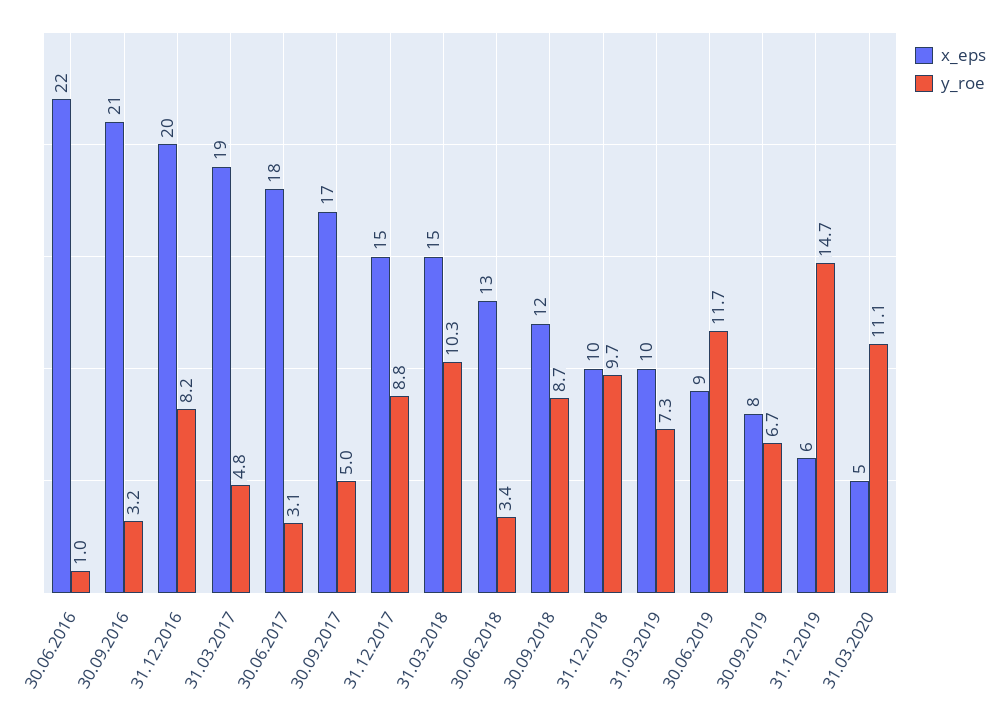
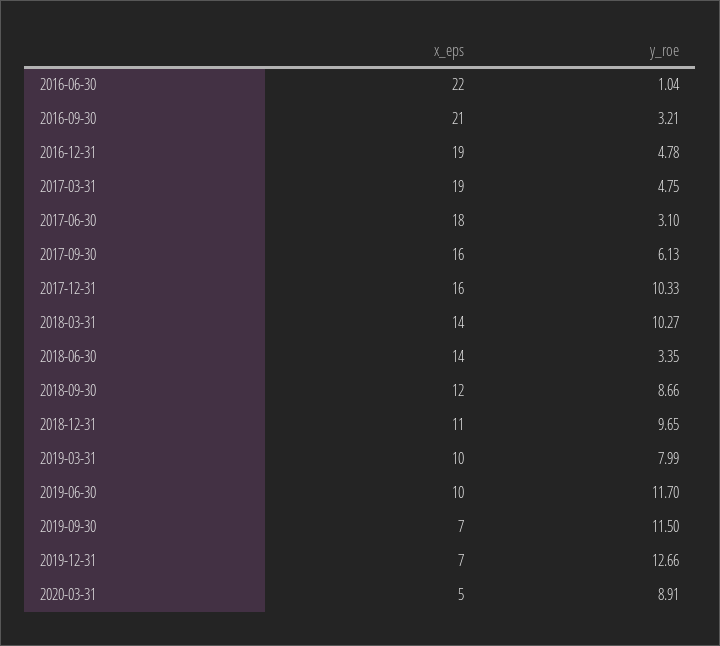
x_eps, 31.12.2016: 20 -> 19
y_roe, 31.12.2016: 8.2 -> 4.78
x_eps, 30.09.2017: 17 -> 16
y_roe, 30.09.2017: 5 -> 6.13
x_eps, 31.12.2017: 15 -> 16
y_roe, 31.12.2017: 8.8 -> 10.33
x_eps, 31.03.2018: 15 -> 14
x_eps, 30.06.2018: 13 -> 14
x_eps, 31.12.2018: 10 -> 11
y_roe, 31.03.2019: 7.3 -> 7.99
x_eps, 30.06.2019: 9 -> 10
x_eps, 30.09.2019: 8 -> 7
y_roe, 30.09.2019: 6.7 -> 11.5
x_eps, 31.12.2019: 6 -> 7
y_roe, 31.12.2019: 14.7 -> 12.66
y_roe, 31.03.2020: 11.1 -> 8.91

